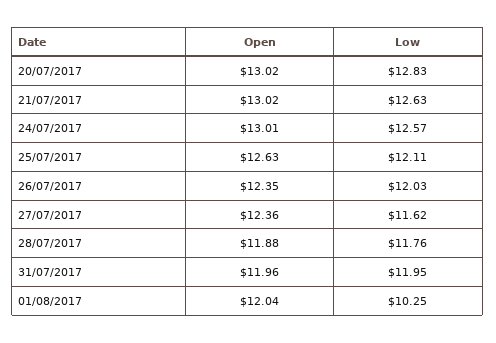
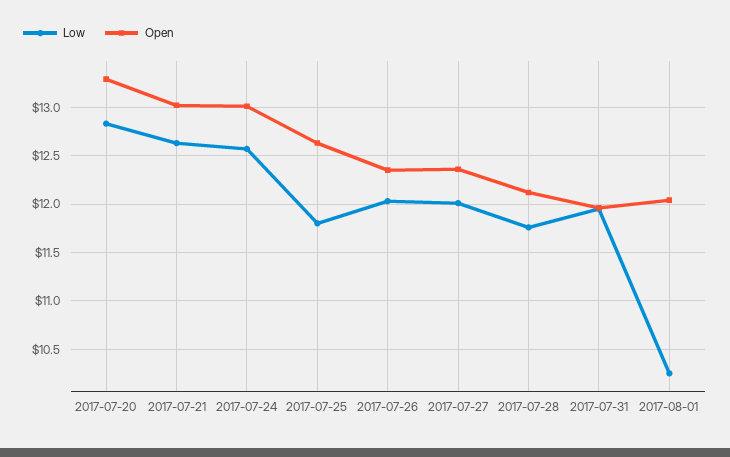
Open, 20/07/2017: 13.02 -> 13.3
Low, 25/07/2017: 12.11 -> 11.8
Low, 27/07/2017: 11.62 -> 12
Open, 28/07/2017: 11.88 -> 12.1

